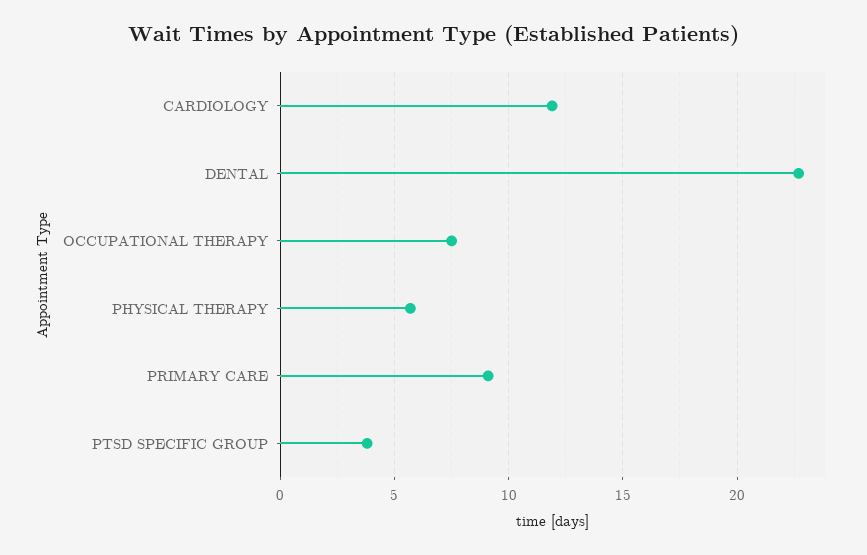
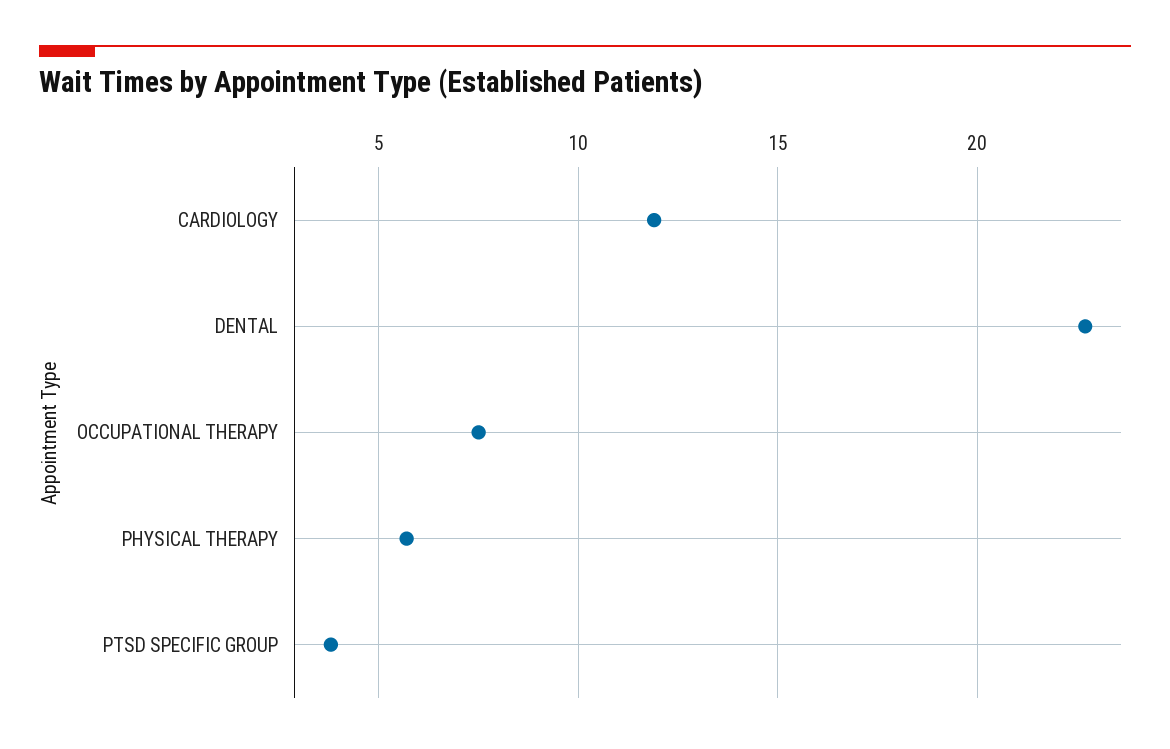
PRIMARY CARE: 9 -> none

